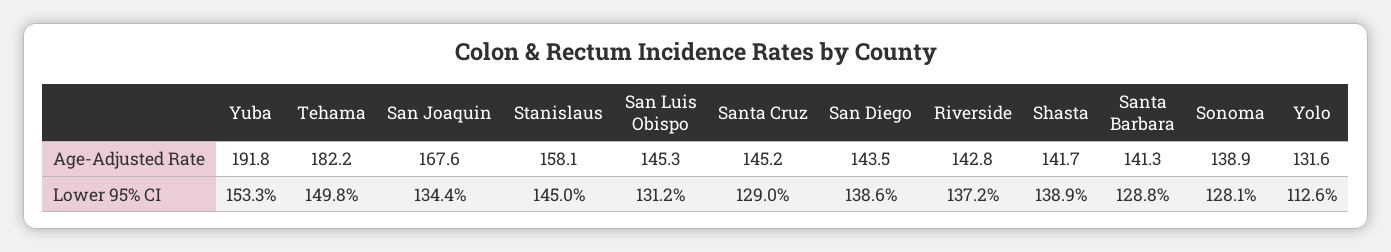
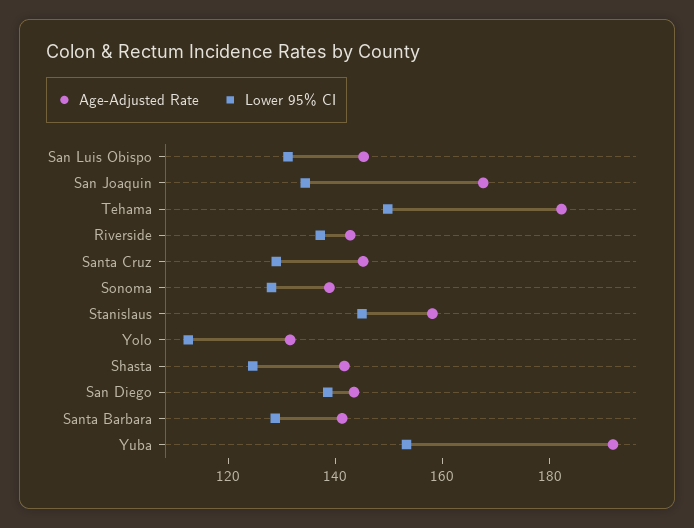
Lower 95% CI, Shasta: 138.9 -> 125

